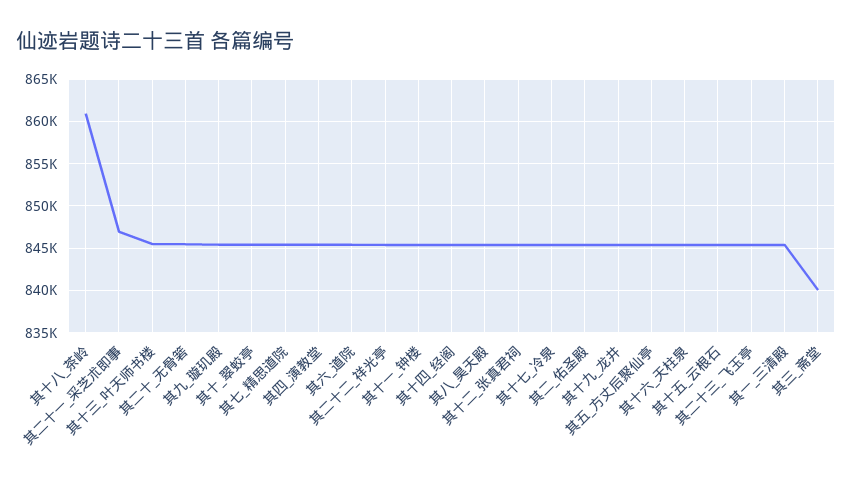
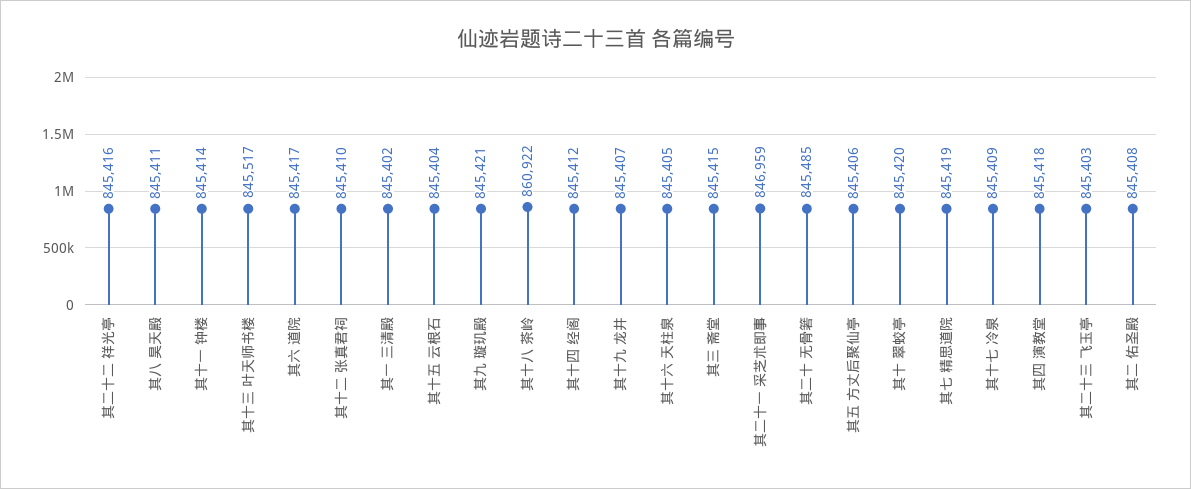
其三_斋堂: 840000 -> 845415

